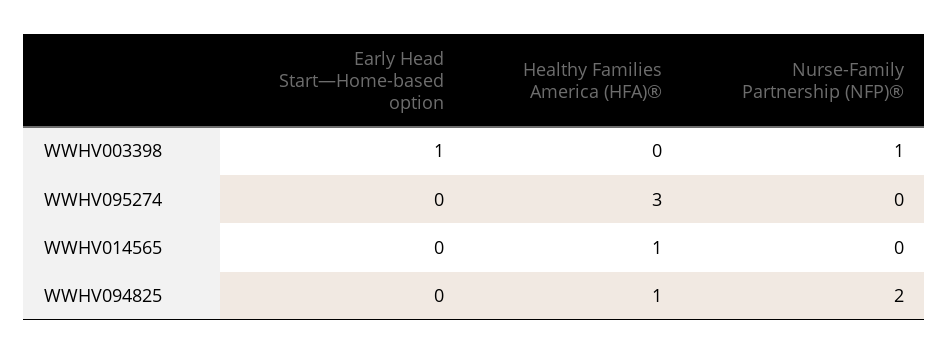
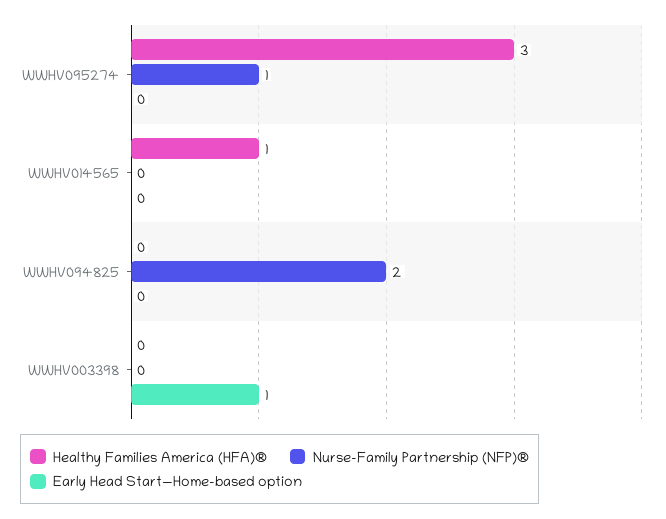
Nurse-Family Partnership (NFP)®, WWHV003398: 1 -> 0
Nurse-Family Partnership (NFP)®, WWHV095274: 0 -> 1
Healthy Families America (HFA)®, WWHV094825: 1 -> 0

